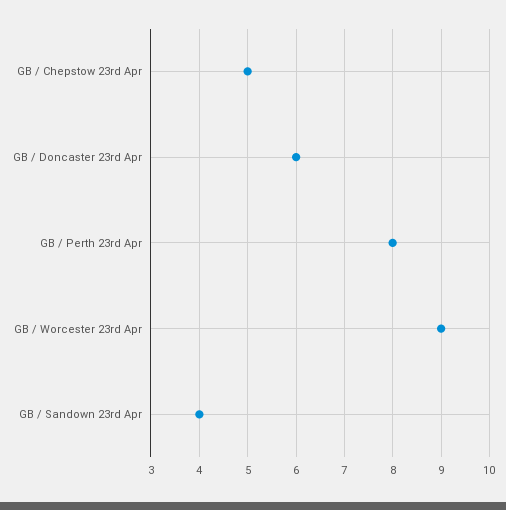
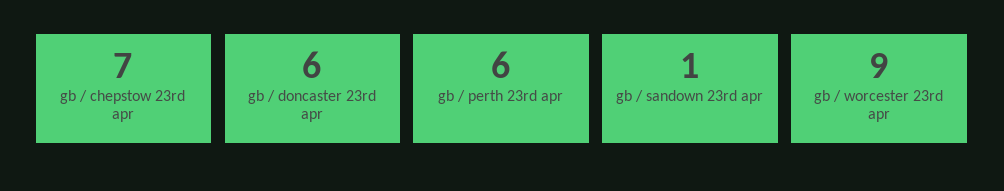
GB / Chepstow 23rd Apr: 5 -> 7
GB / Perth 23rd Apr: 8 -> 6
GB / Sandown 23rd Apr: 4 -> 1

